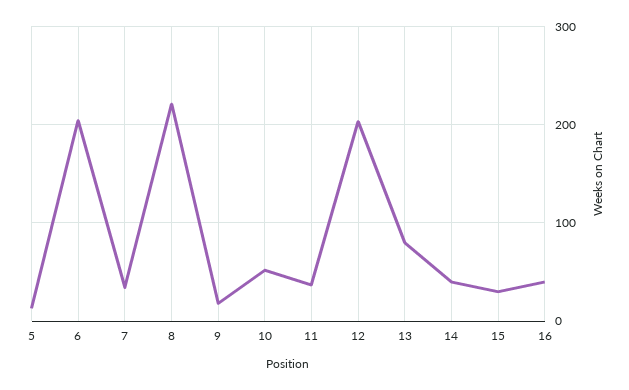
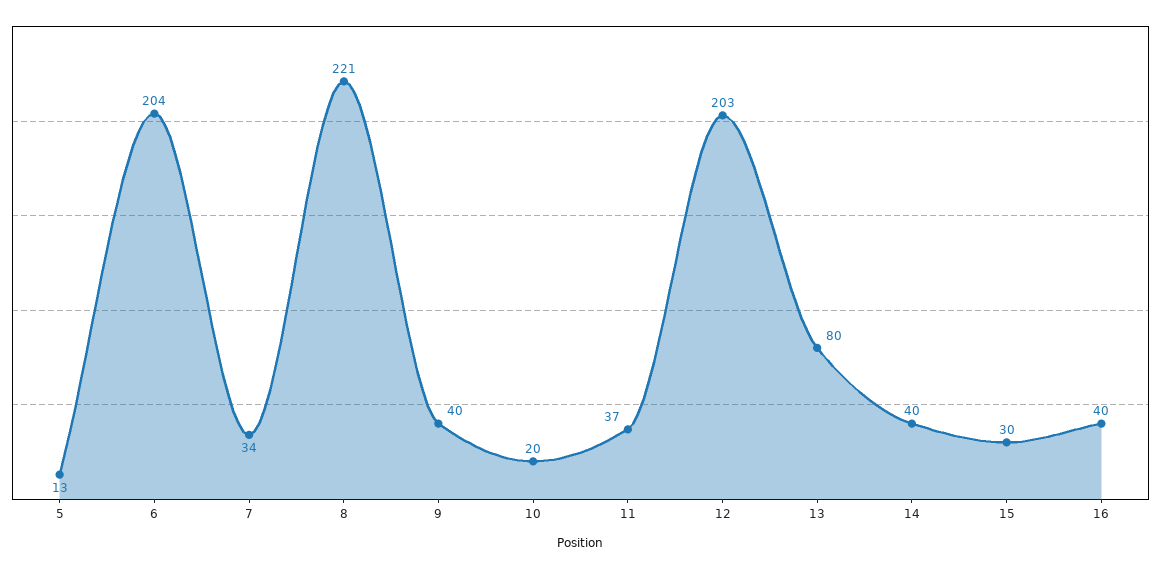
9: 20 -> 40
10: 50 -> 20

